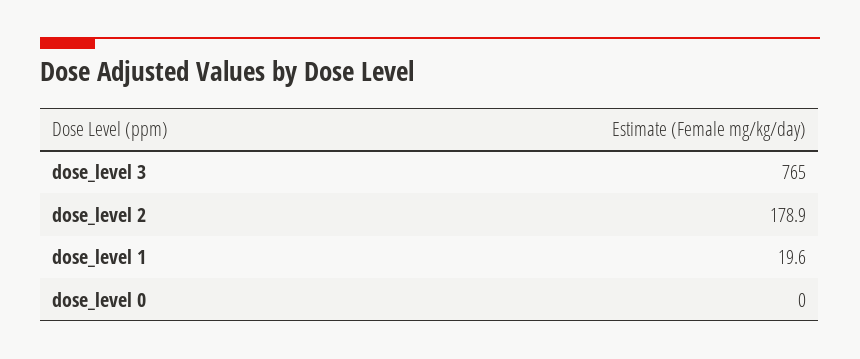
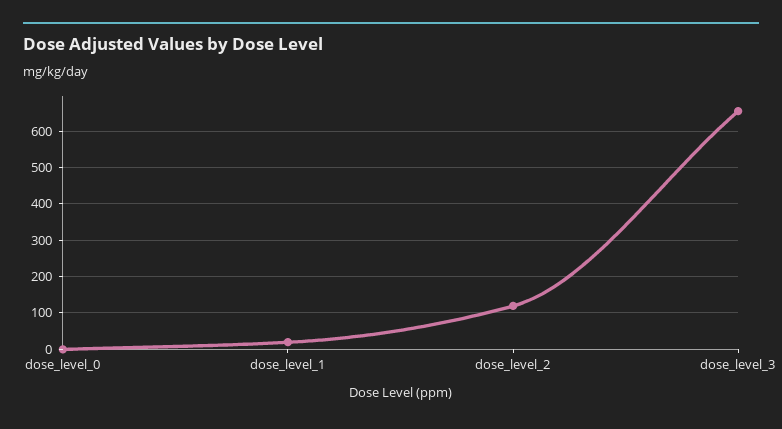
dose_level 3: 765 -> 660
dose_level 2: 178.9 -> 120

